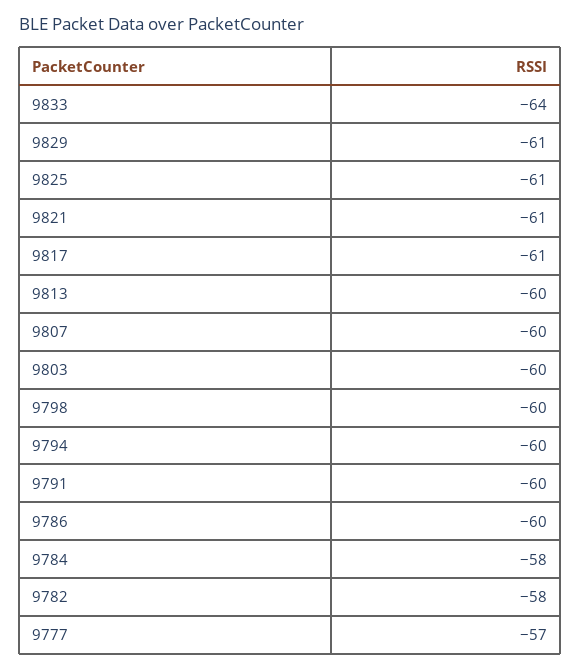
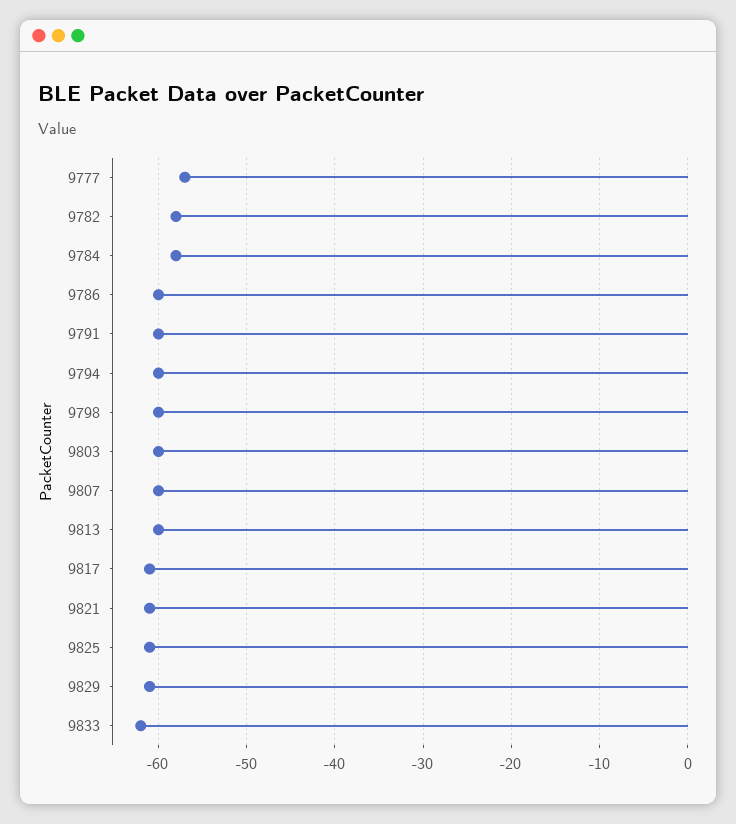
9833: -64 -> -62

